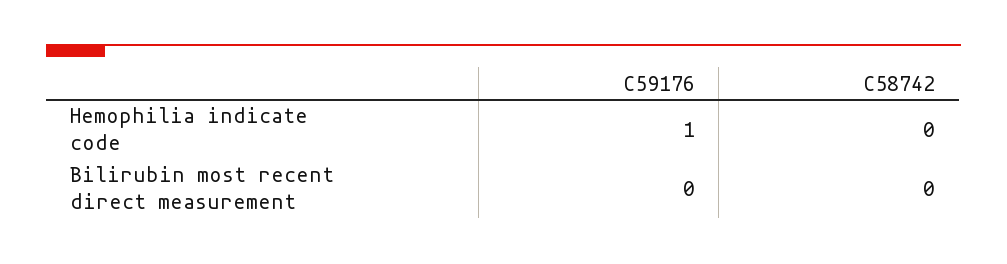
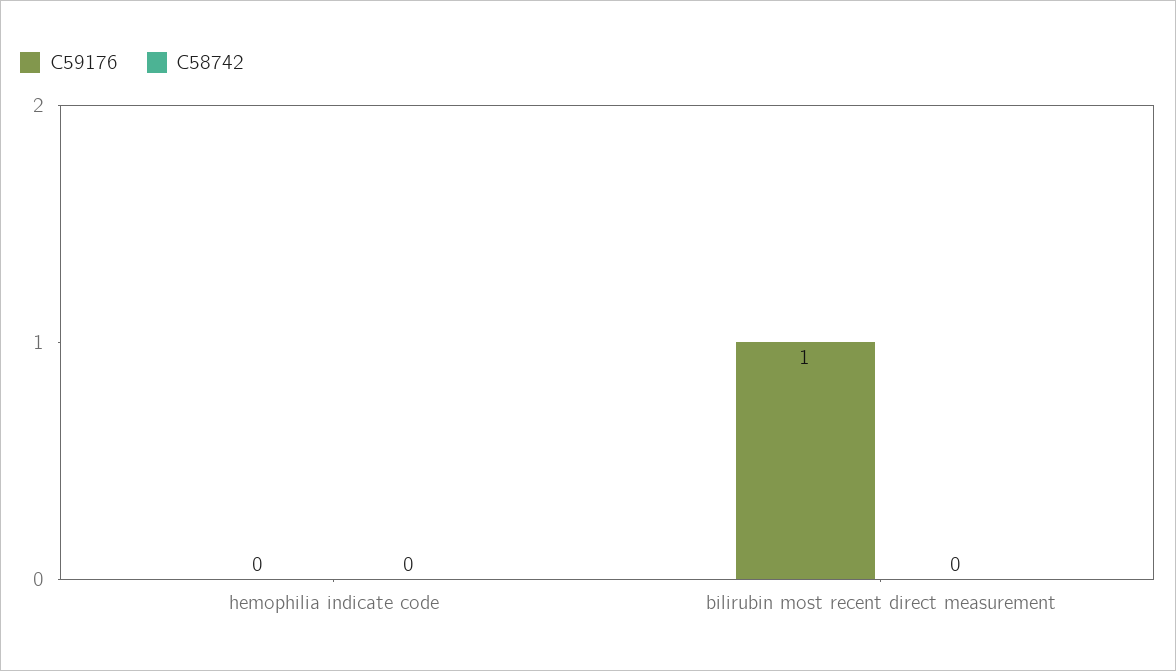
C59176, Hemophilia indicate code: 1 -> 0
C59176, Bilirubin most recent direct measurement: 0 -> 1

